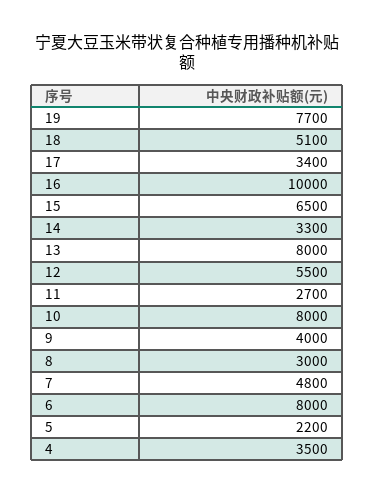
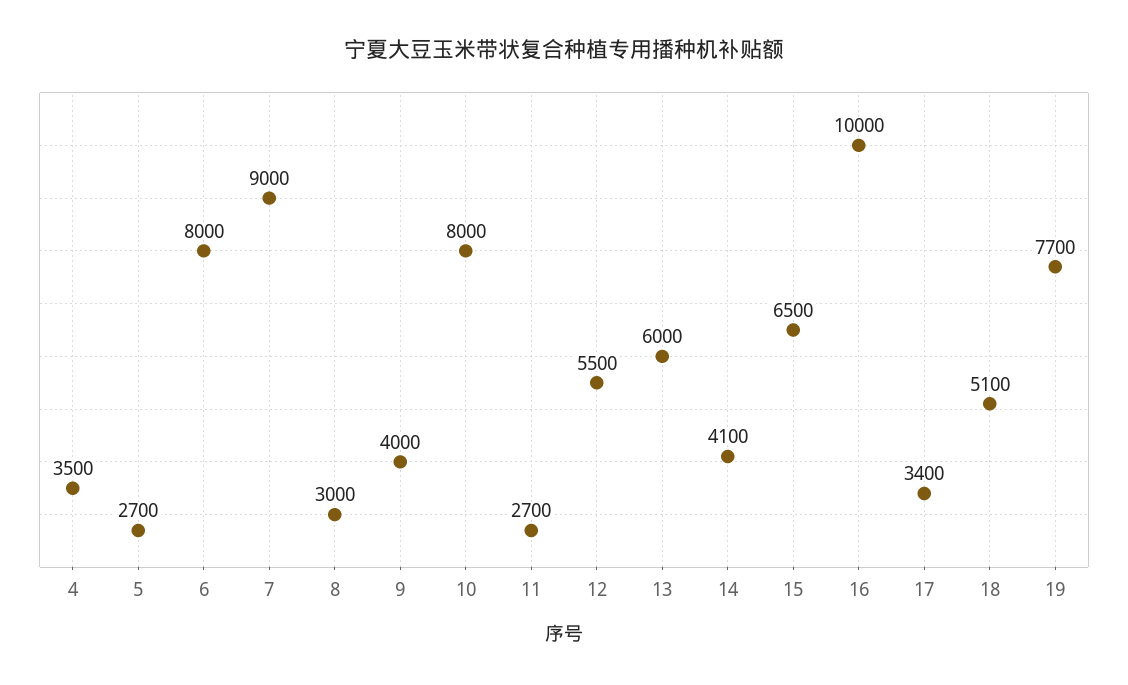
14: 3300 -> 4100
13: 8000 -> 6000
7: 4800 -> 9000
5: 2200 -> 2700

